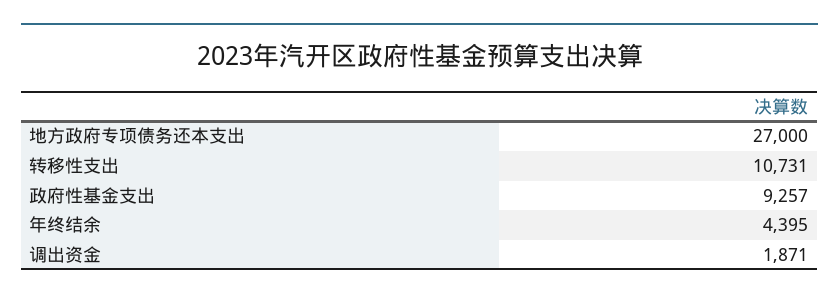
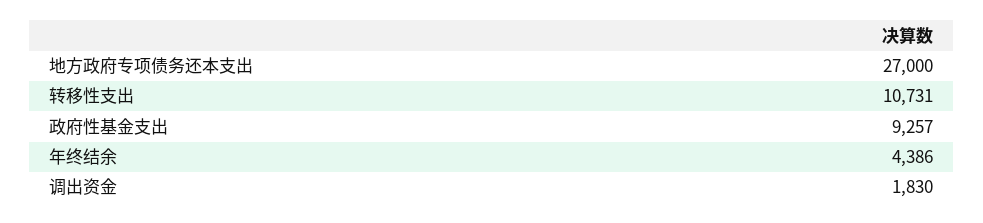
年终结余: 4395 -> 4386
调出资金: 1871 -> 1830

